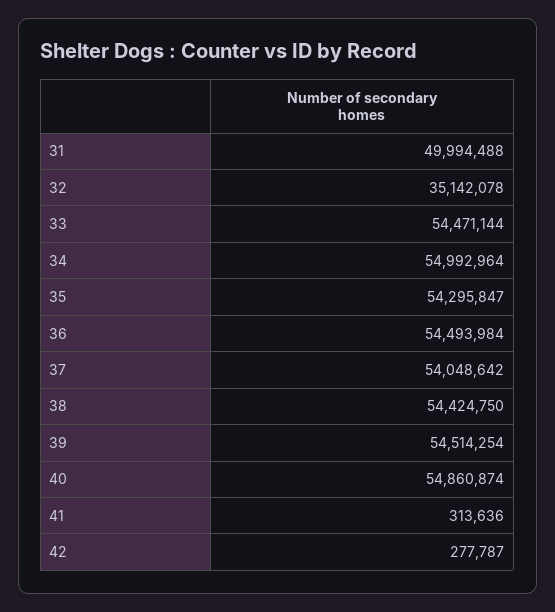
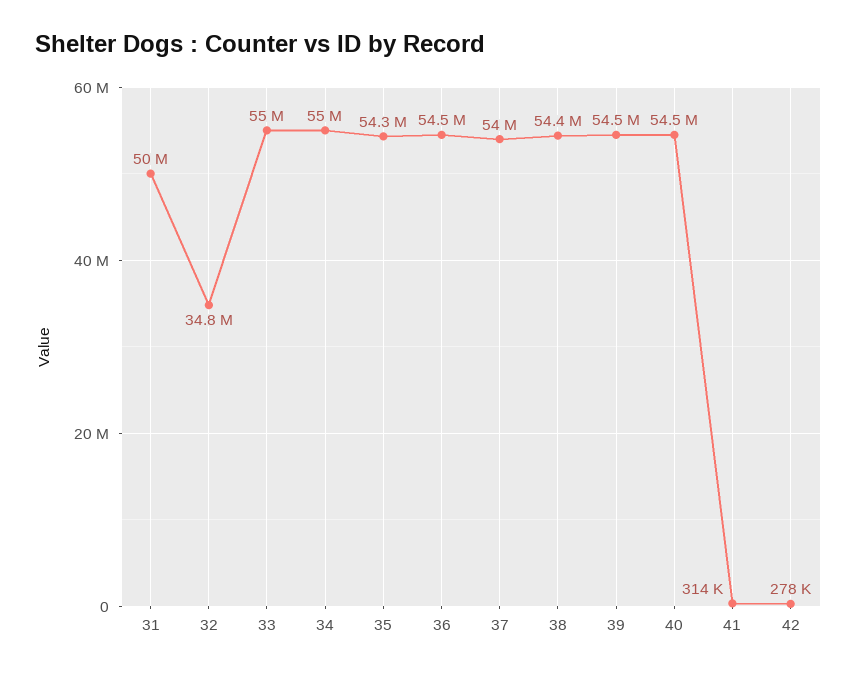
32: 35142078 -> 34800000
33: 54471144 -> 55000000
40: 54860874 -> 54500000

